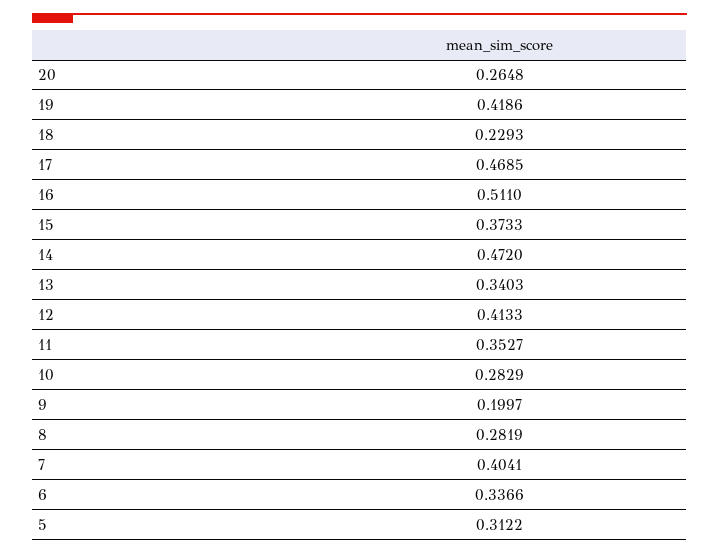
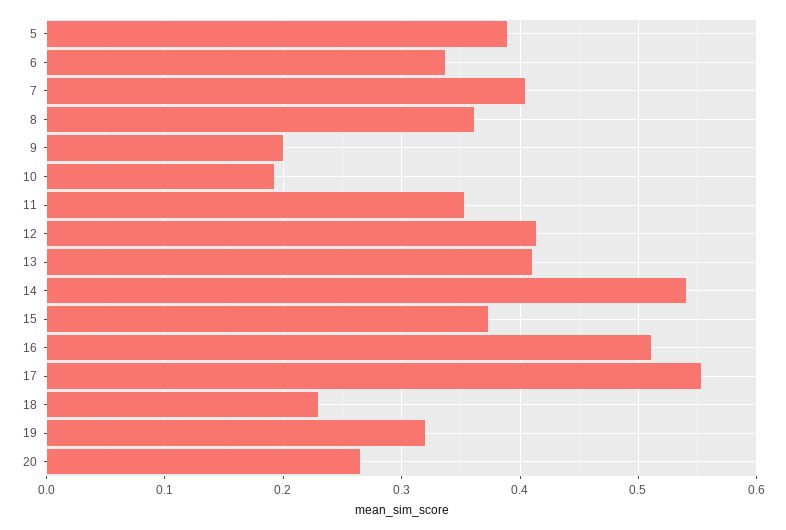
19: 0.4186 -> 0.32
17: 0.4685 -> 0.55
14: 0.472 -> 0.54
13: 0.3403 -> 0.41
10: 0.2829 -> 0.19
8: 0.2819 -> 0.36
5: 0.3122 -> 0.39

